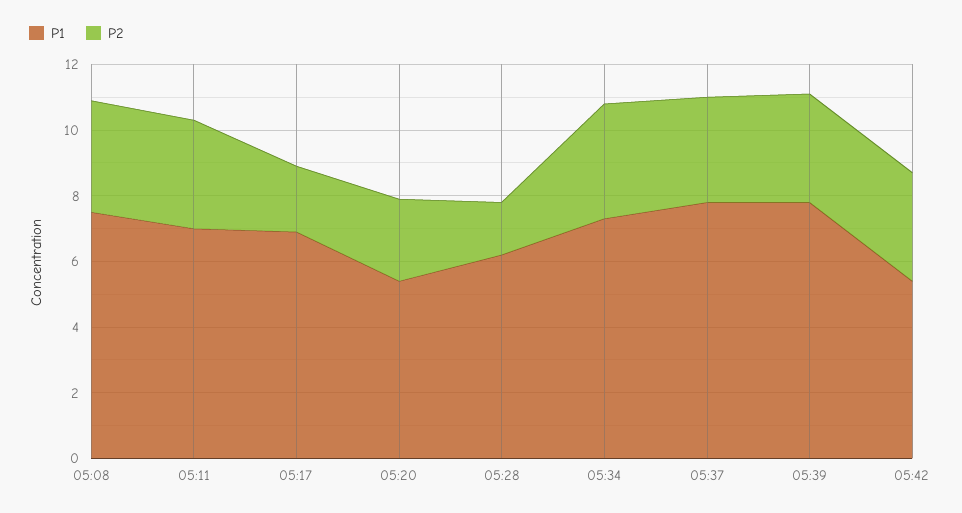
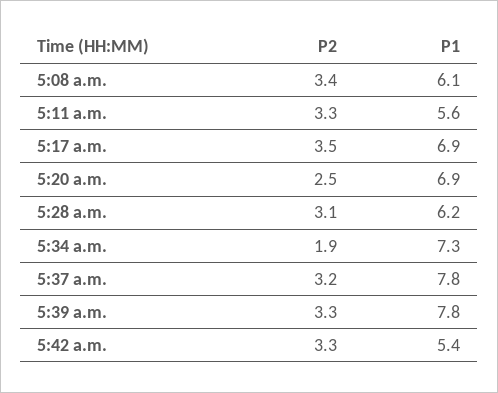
P1, 05:08: 7.5 -> 6.1
P1, 05:11: 7 -> 5.6
P2, 05:17: 2 -> 3.5
P1, 05:20: 5.5 -> 6.9
P2, 05:28: 1.5 -> 3.1
P2, 05:34: 3.5 -> 1.9

